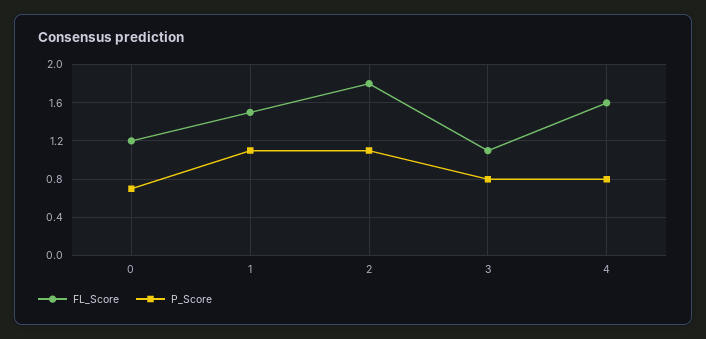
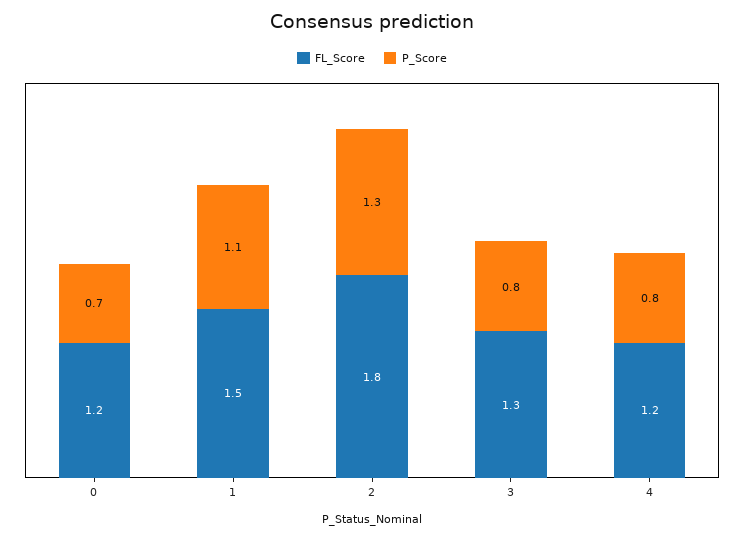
P_Score, 2: 1.1 -> 1.3
FL_Score, 3: 1.1 -> 1.3
FL_Score, 4: 1.6 -> 1.2

